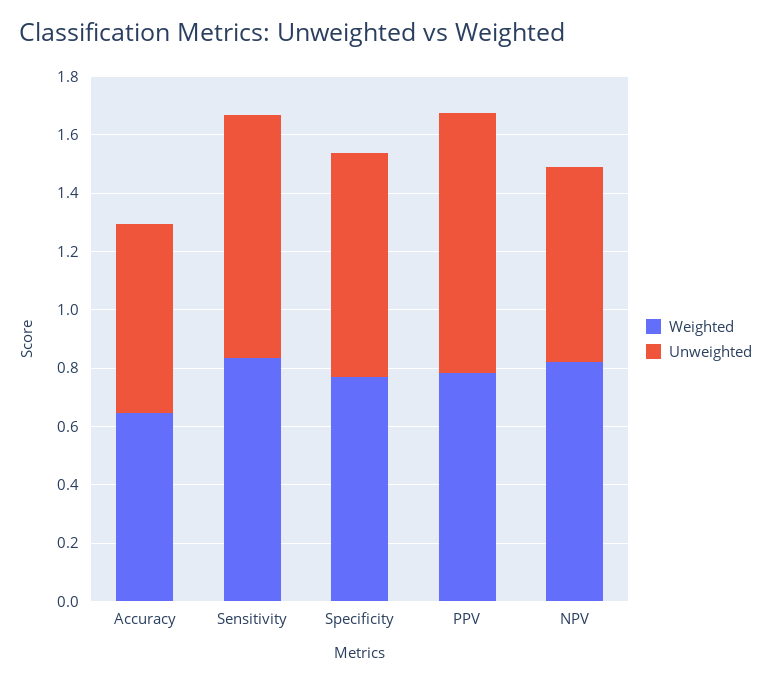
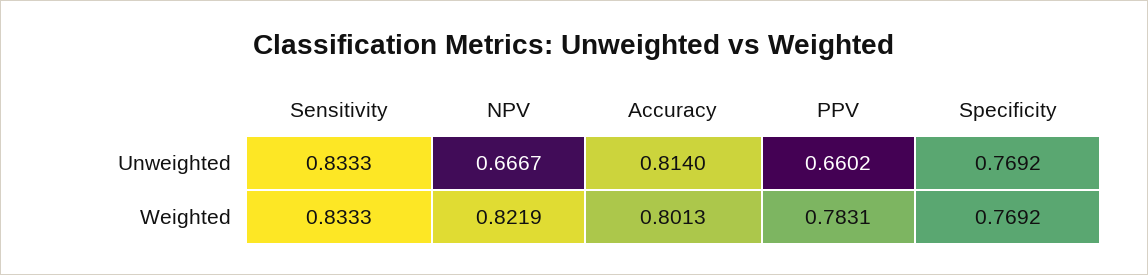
Weighted, Accuracy: 0.65 -> 0.8013
Unweighted, Accuracy: 0.65 -> 0.814
Unweighted, PPV: 0.9 -> 0.6602

